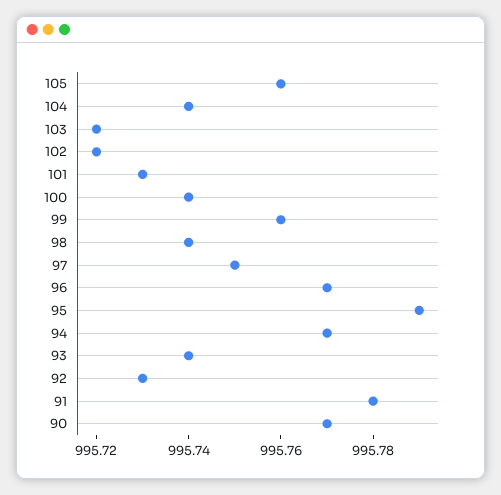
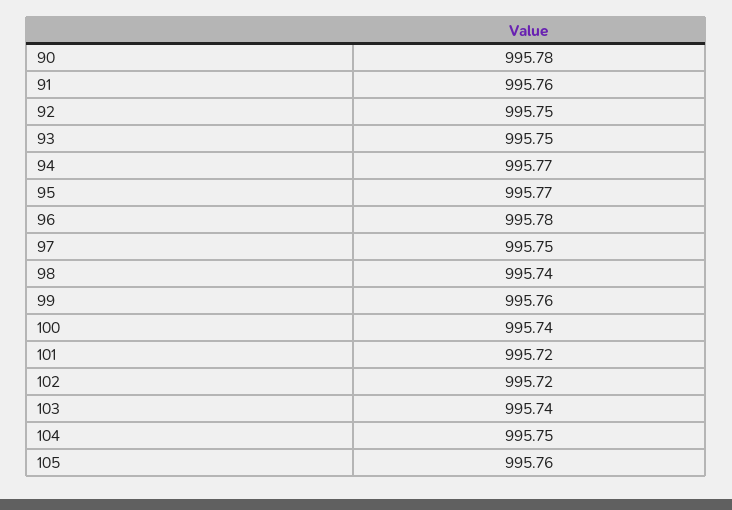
104: 995.74 -> 995.75
103: 995.72 -> 995.74
101: 995.73 -> 995.72
96: 995.77 -> 995.78
95: 995.79 -> 995.77
93: 995.74 -> 995.75
92: 995.73 -> 995.75
91: 995.78 -> 995.76
90: 995.77 -> 995.78

